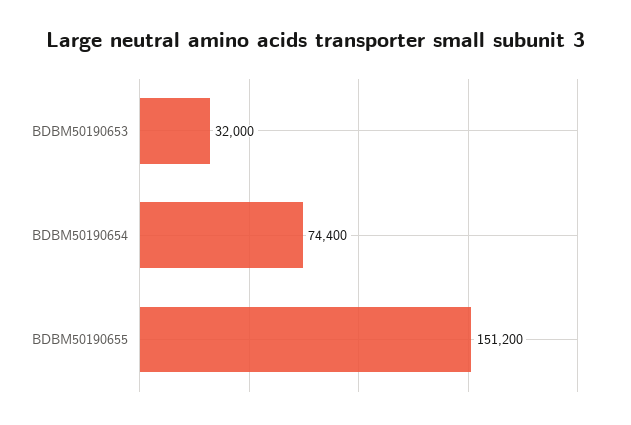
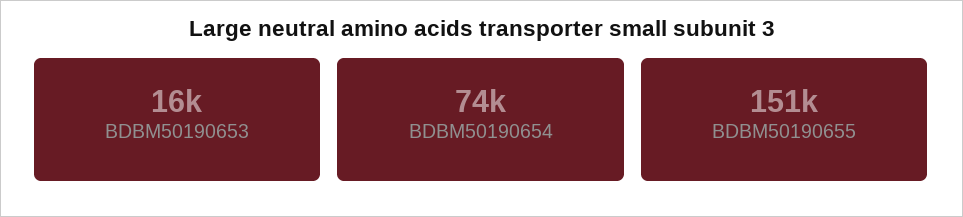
BDBM50190653: 32000 -> 16000

